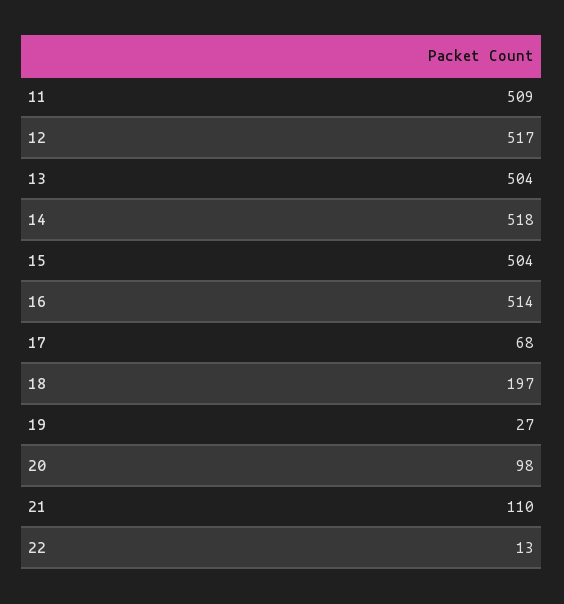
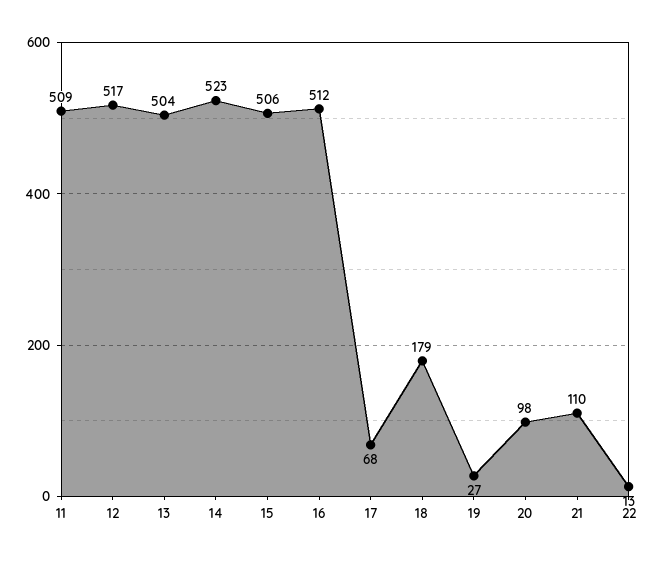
14: 518 -> 523
15: 504 -> 506
16: 514 -> 512
18: 197 -> 179

